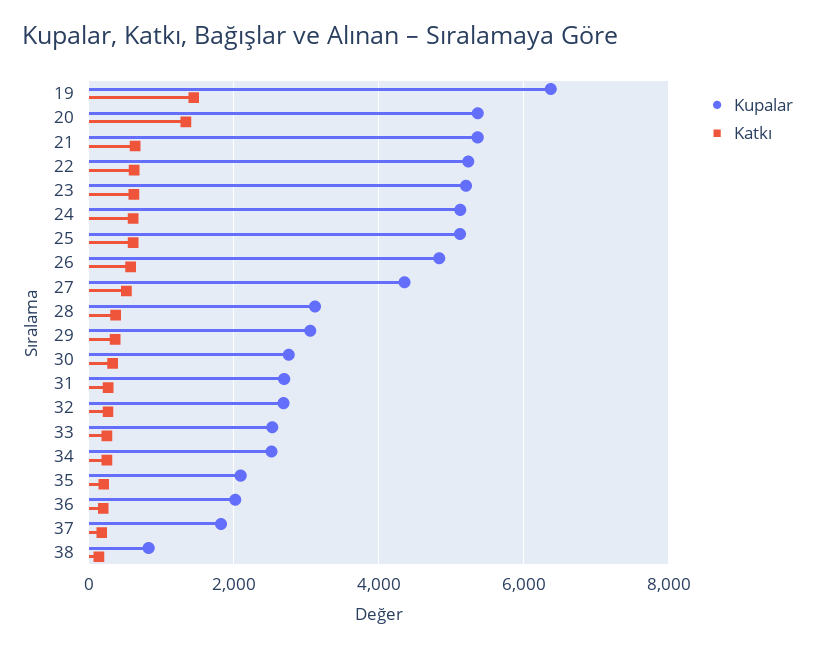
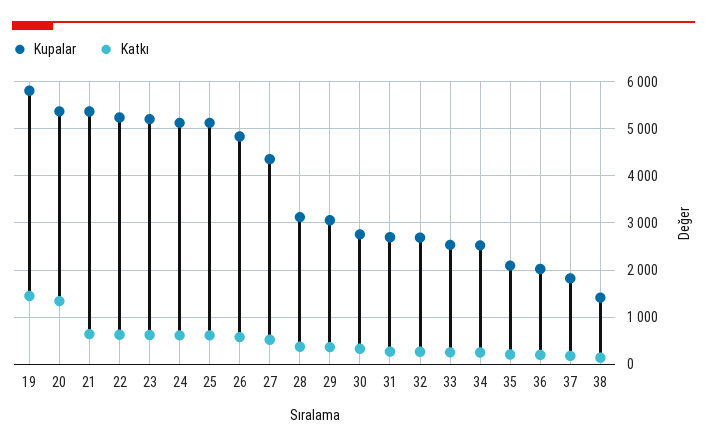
Kupalar, 19: 6400 -> 5800
Kupalar, 38: 800 -> 1400

